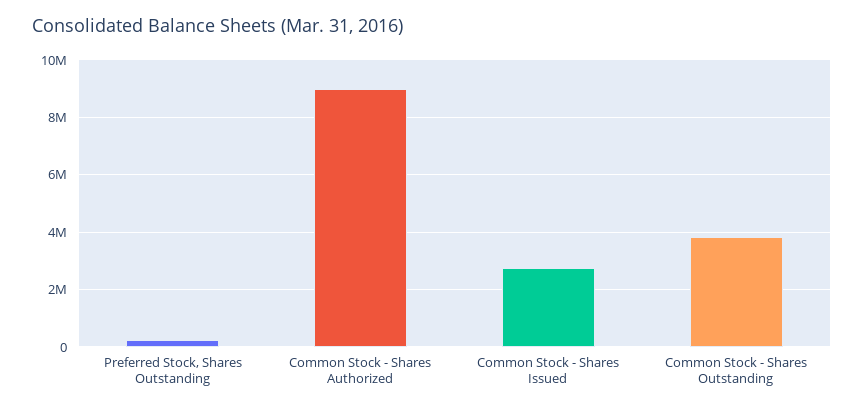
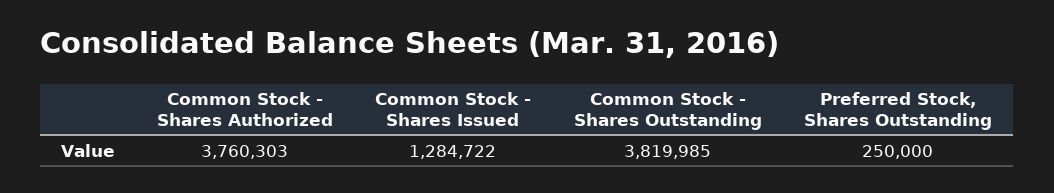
Common Stock - Shares Authorized: 9000000 -> 3760303
Common Stock - Shares Issued: 2750000 -> 1284722

